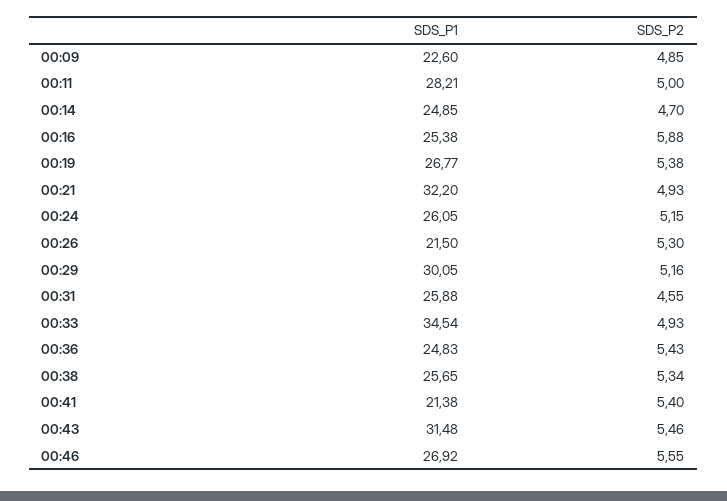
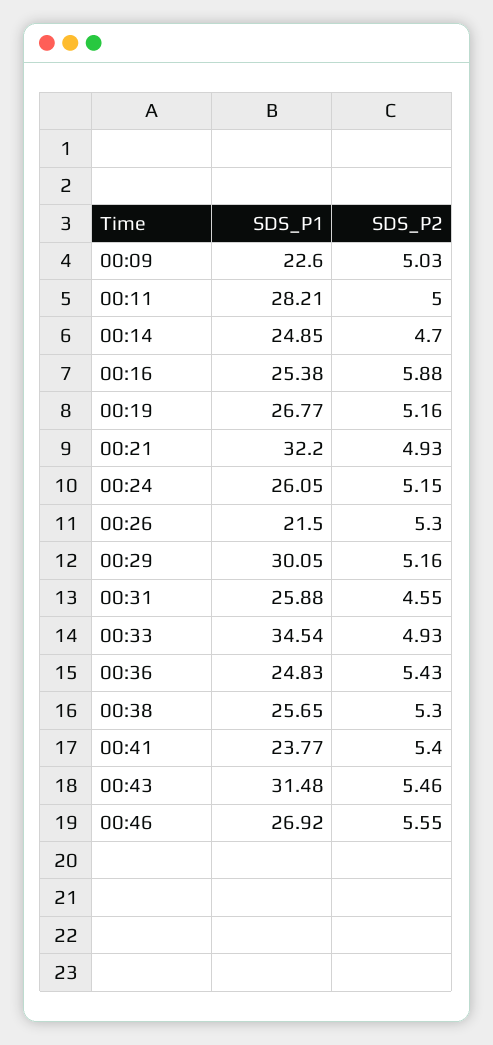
SDS_P2, 00:09: 4.85 -> 5.03
SDS_P2, 00:19: 5.38 -> 5.16
SDS_P2, 00:38: 5.34 -> 5.3
SDS_P1, 00:41: 21.38 -> 23.77

